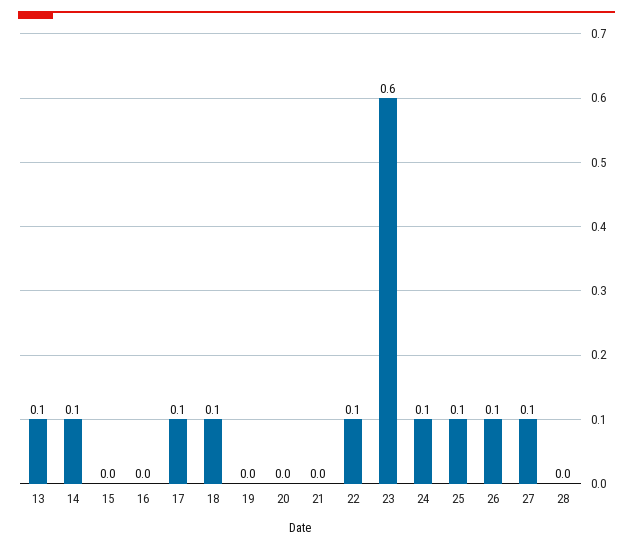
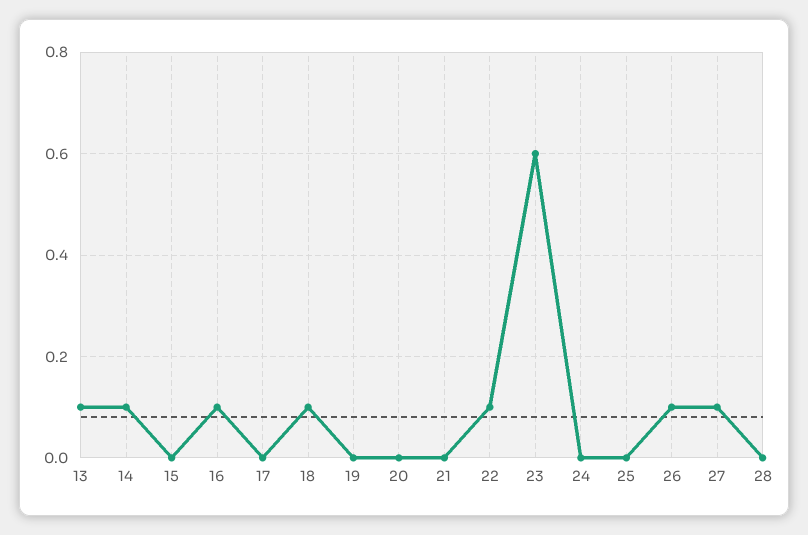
16: 0 -> 0.1
17: 0.1 -> 0
24: 0.1 -> 0
25: 0.1 -> 0

